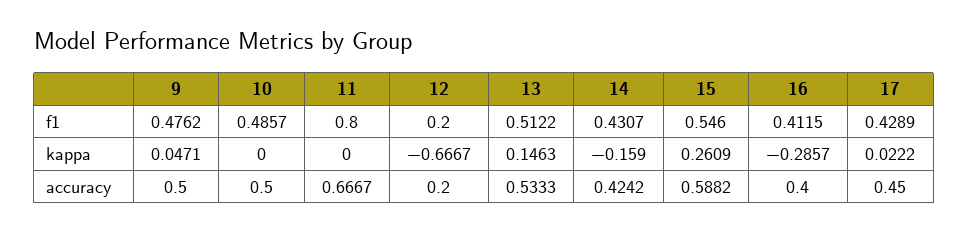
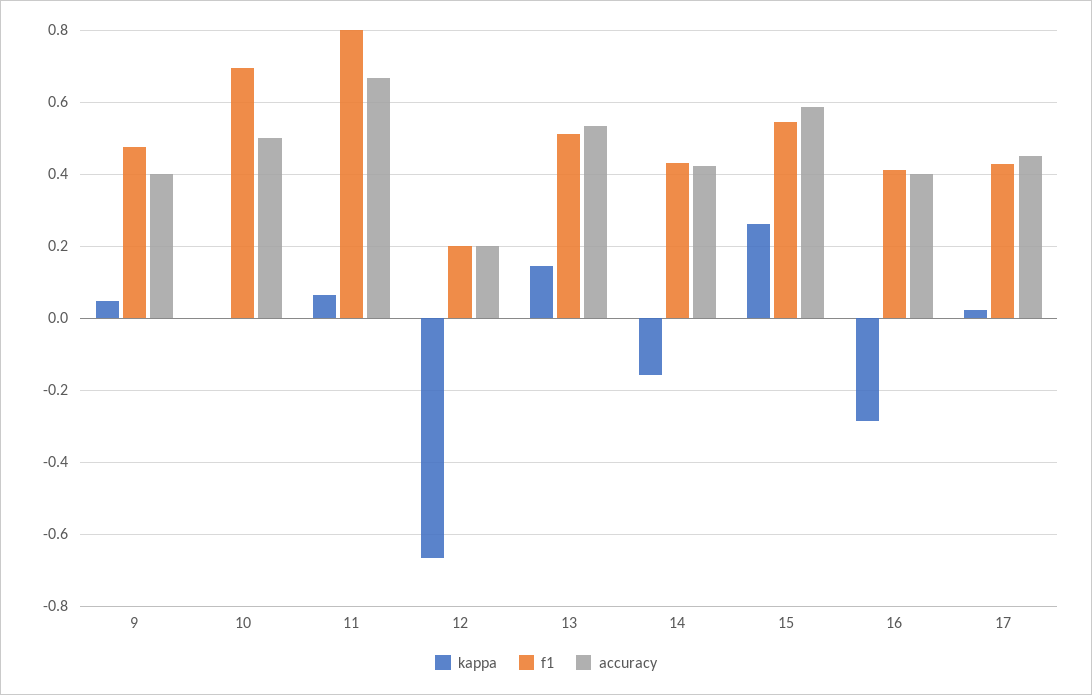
f1, 10: 0.4857 -> 0.7
kappa, 11: 0 -> 0.06
accuracy, 9: 0.5 -> 0.4

